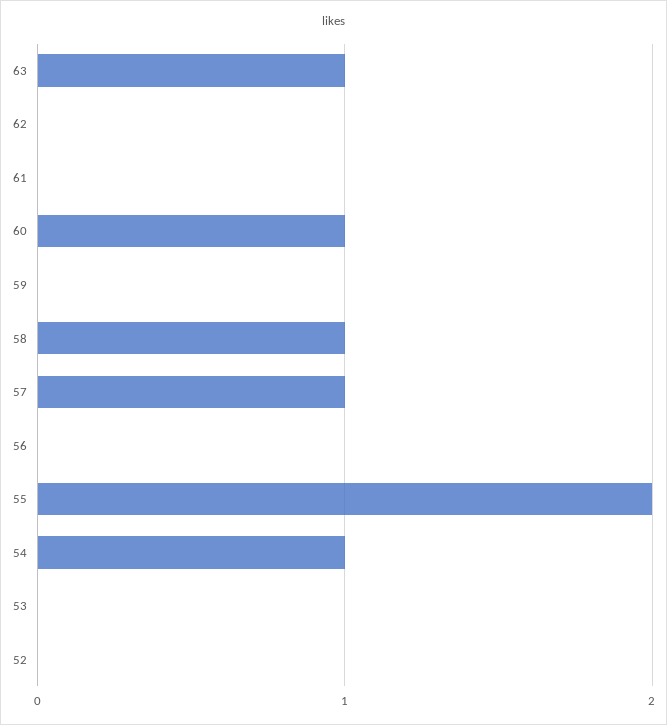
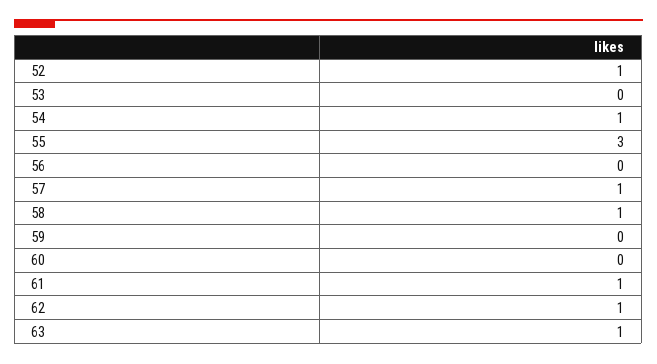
62: 0 -> 1
61: 0 -> 1
60: 1 -> 0
55: 2 -> 3
52: 0 -> 1

